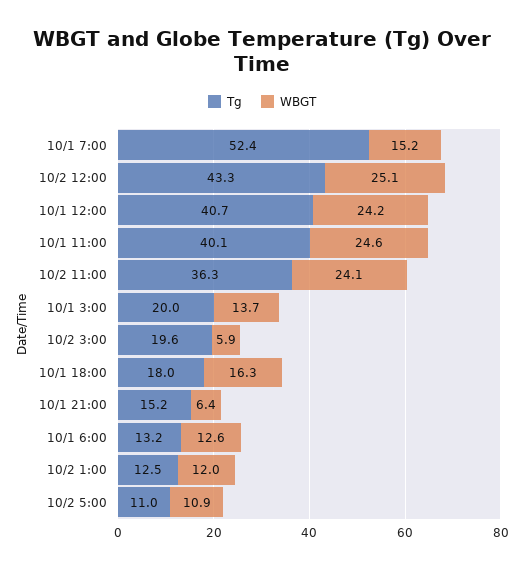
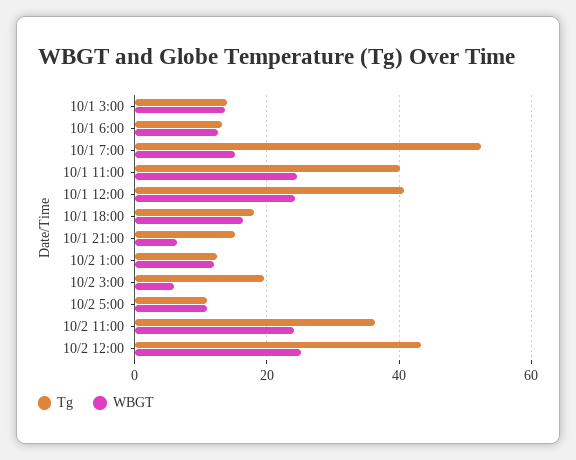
Tg, 10/1 3:00: 20 -> 14

